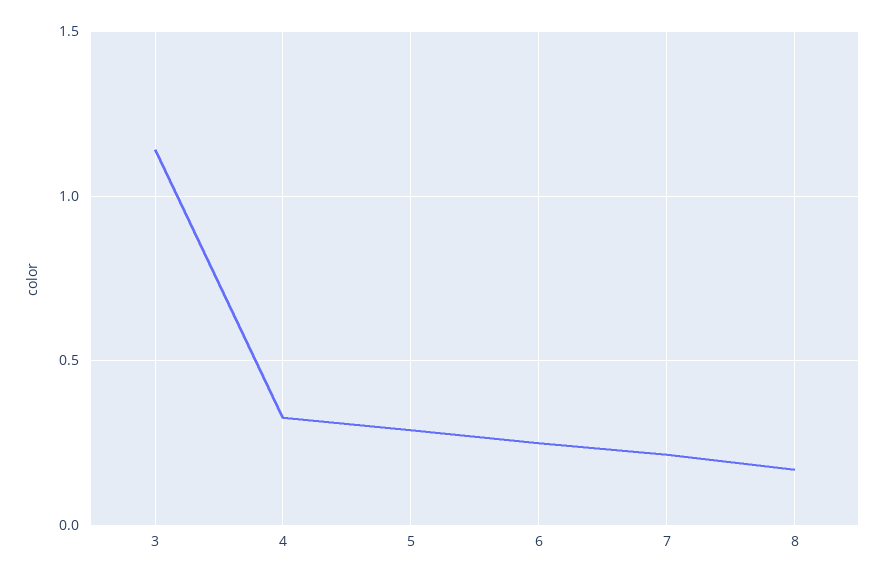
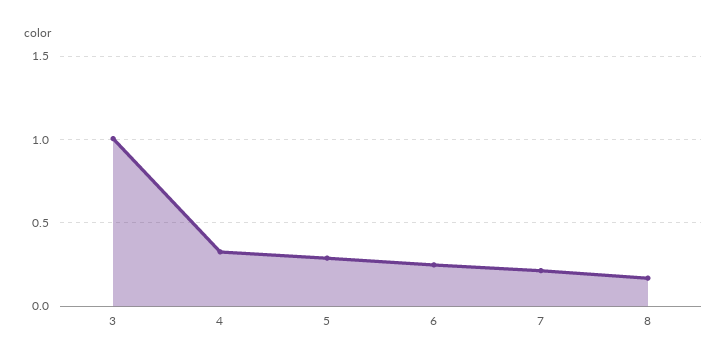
3: 1.15 -> 1

